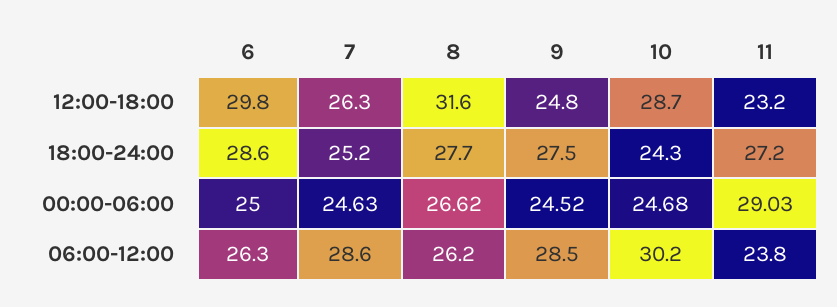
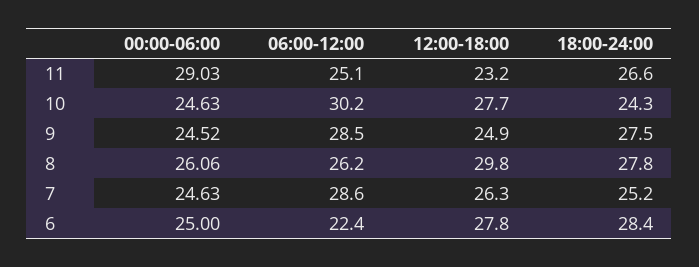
6, 12:00-18:00: 29.8 -> 27.8
8, 12:00-18:00: 31.6 -> 29.8
9, 12:00-18:00: 24.8 -> 24.9
10, 12:00-18:00: 28.7 -> 27.7
6, 18:00-24:00: 28.6 -> 28.4
8, 18:00-24:00: 27.7 -> 27.8
11, 18:00-24:00: 27.2 -> 26.6
8, 00:00-06:00: 26.62 -> 26.06
10, 00:00-06:00: 24.68 -> 24.63
6, 06:00-12:00: 26.3 -> 22.4
11, 06:00-12:00: 23.8 -> 25.1

